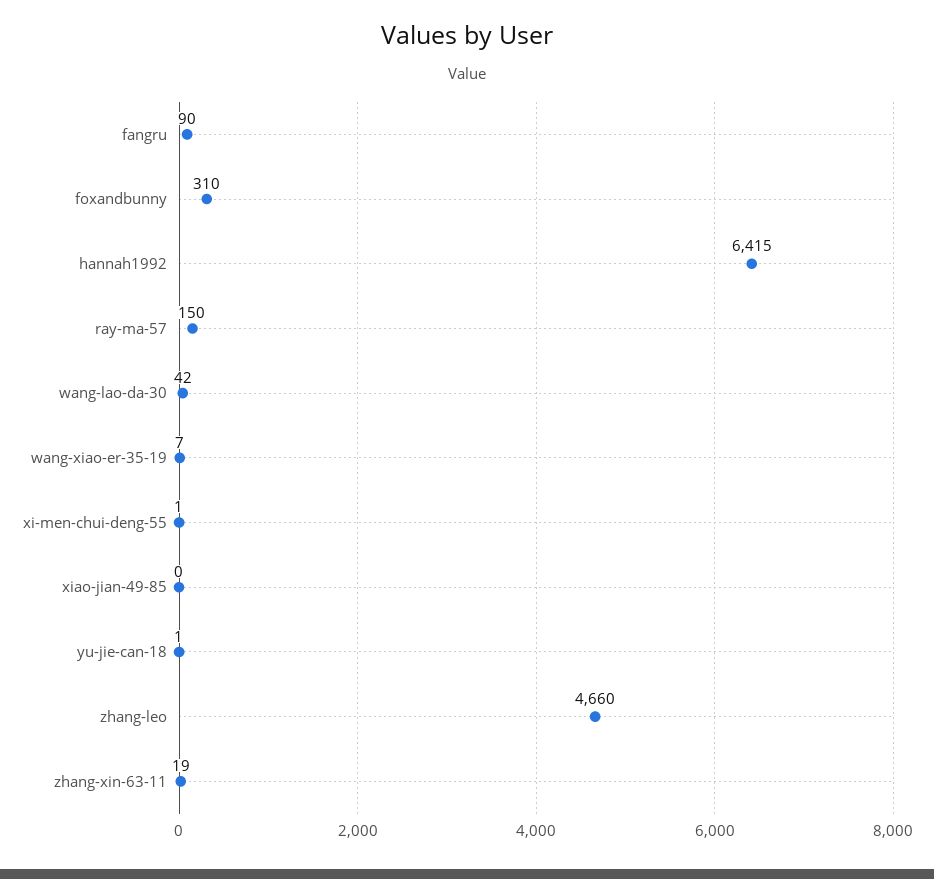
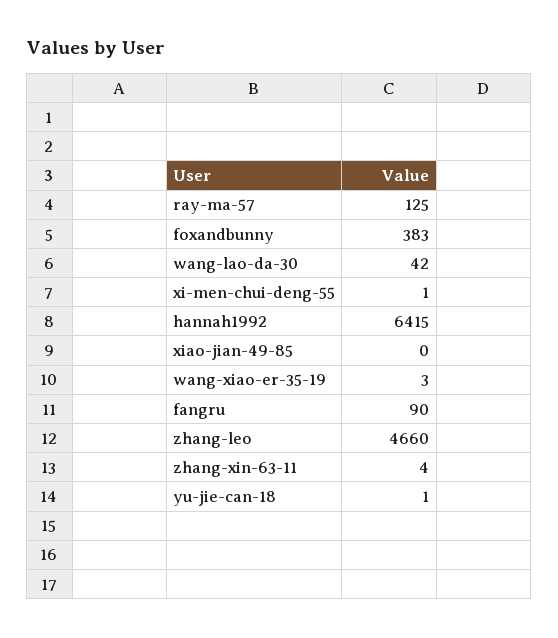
foxandbunny: 310 -> 383
ray-ma-57: 150 -> 125
wang-xiao-er-35-19: 7 -> 3
zhang-xin-63-11: 19 -> 4

